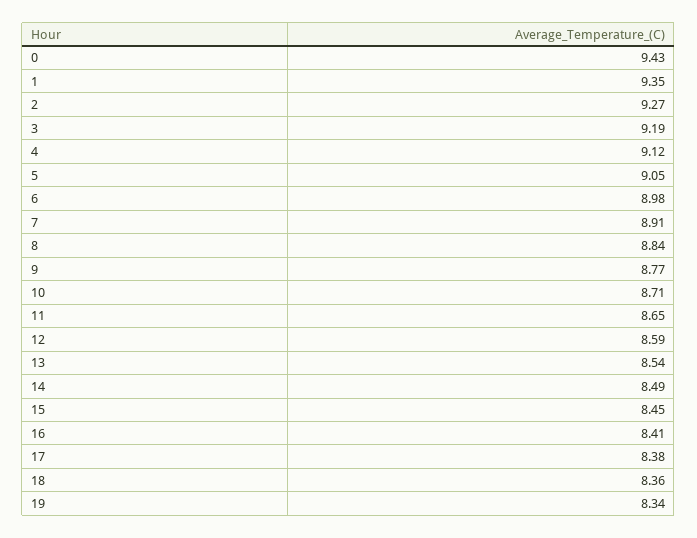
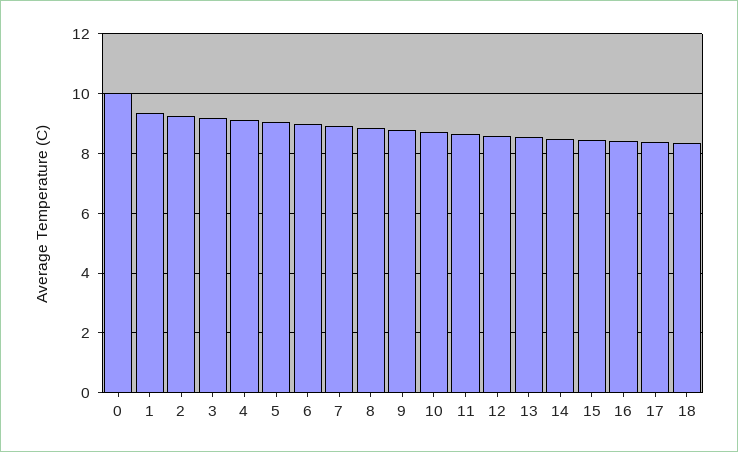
0: 9.43 -> 10
19: 8.34 -> none

